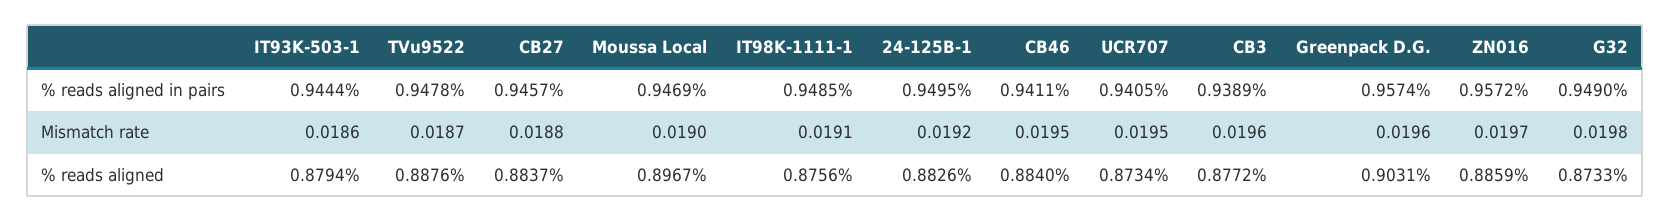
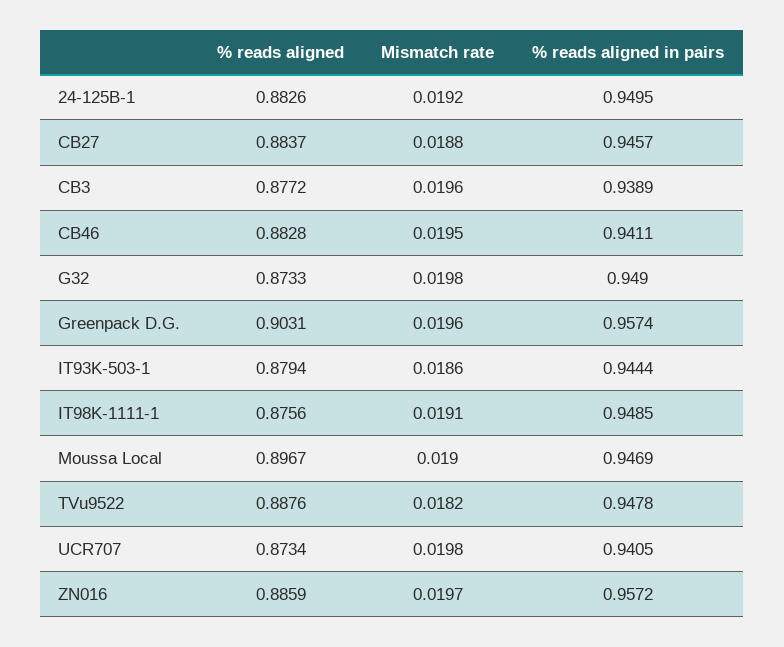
TVu9522, Mismatch rate: 0.0187 -> 0.0182
UCR707, Mismatch rate: 0.0195 -> 0.0198
CB46, % reads aligned: 0.884 -> 0.8828

